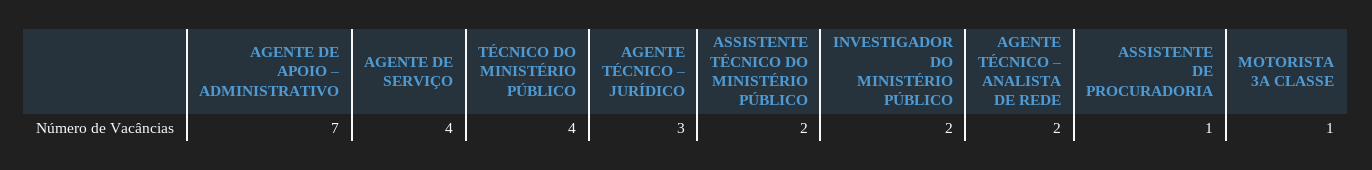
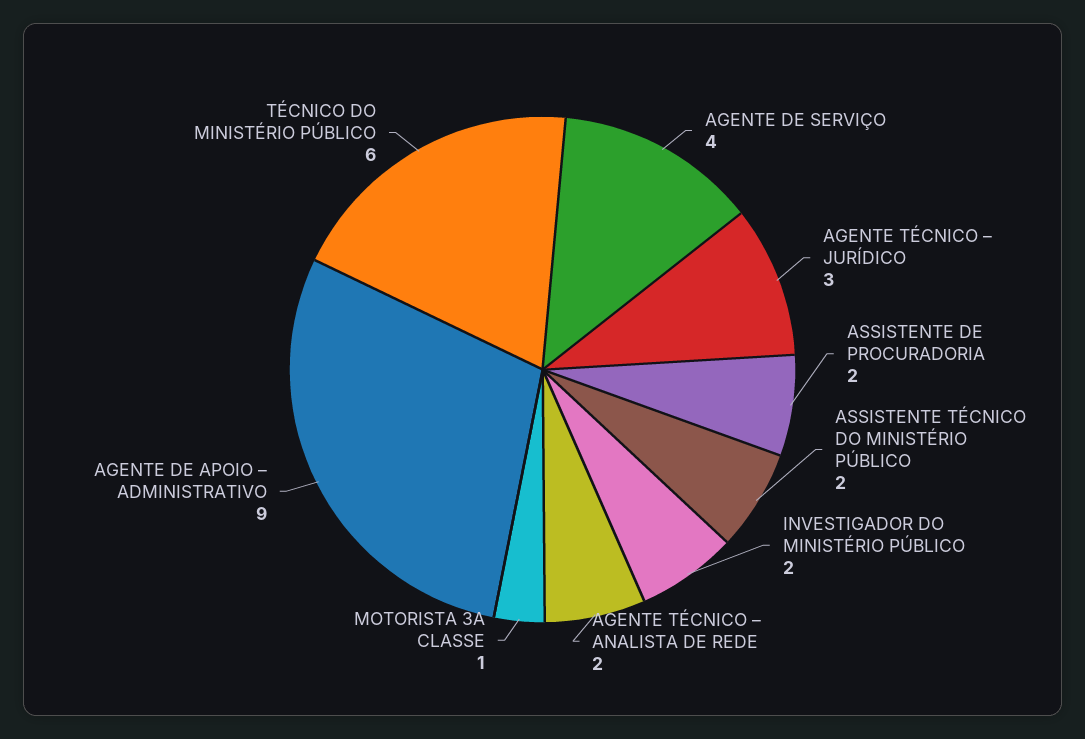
AGENTE DE APOIO – ADMINISTRATIVO: 7 -> 9
TÉCNICO DO MINISTÉRIO PÚBLICO: 4 -> 6
ASSISTENTE DE PROCURADORIA: 1 -> 2

